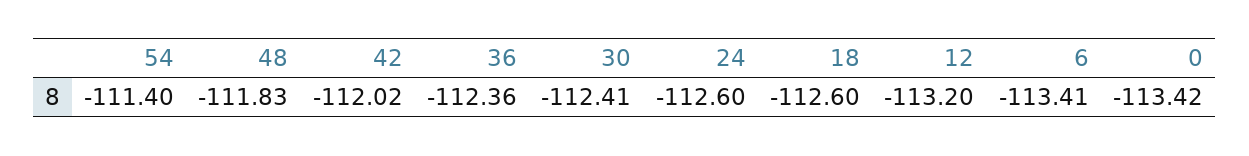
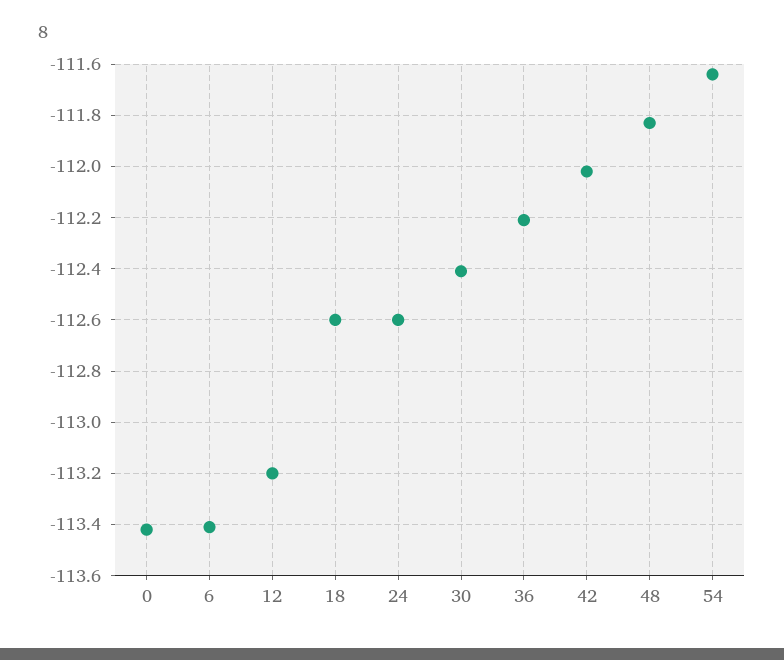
54: -111.4 -> -111.65
36: -112.36 -> -112.2

